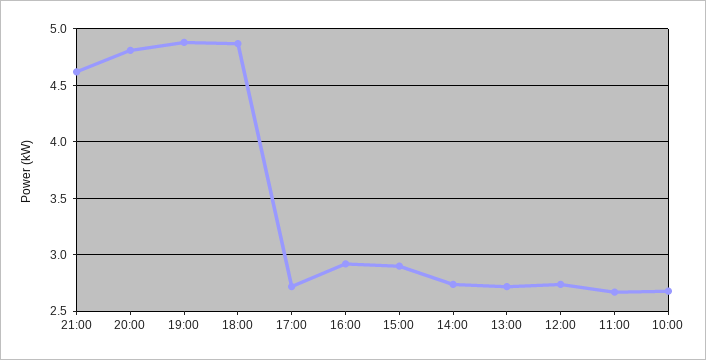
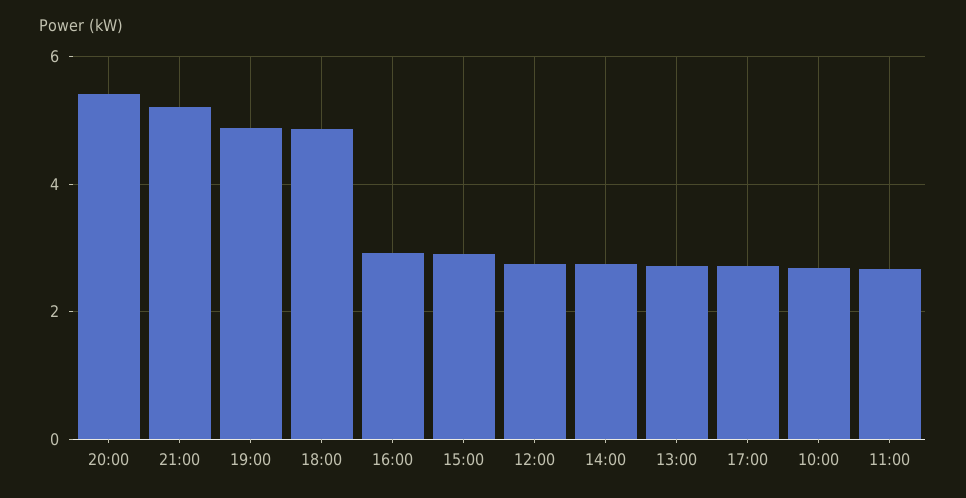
21:00: 4.6 -> 5.2
20:00: 4.8 -> 5.4

